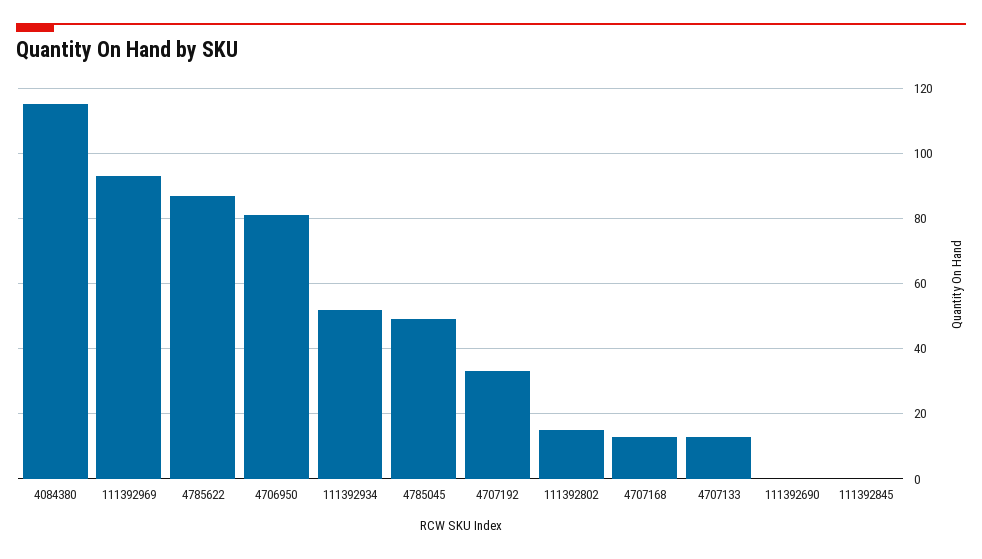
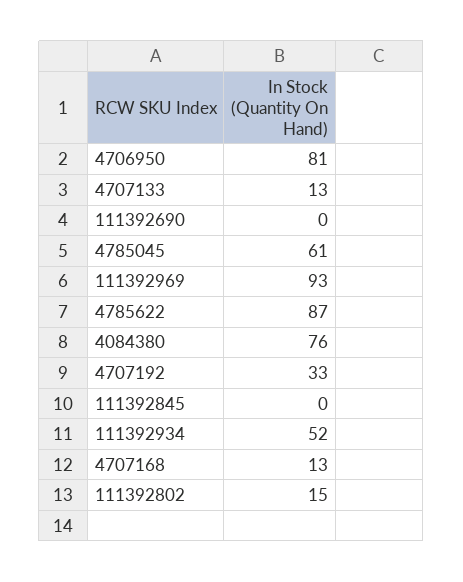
4084380: 115 -> 76
4785045: 50 -> 61

